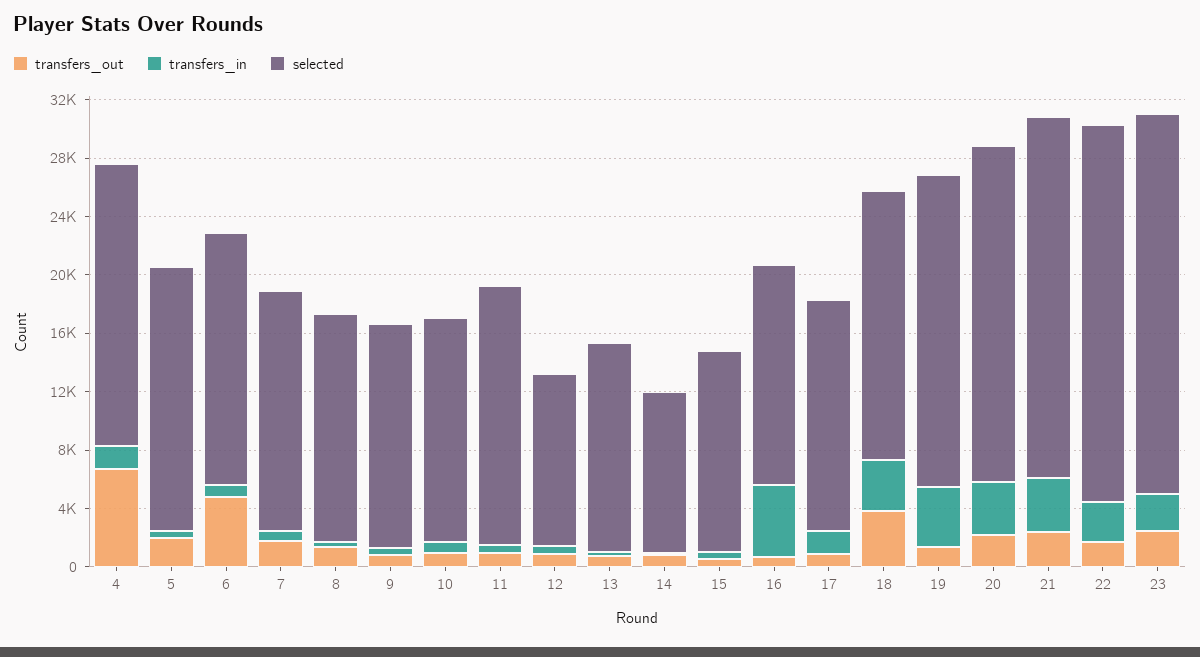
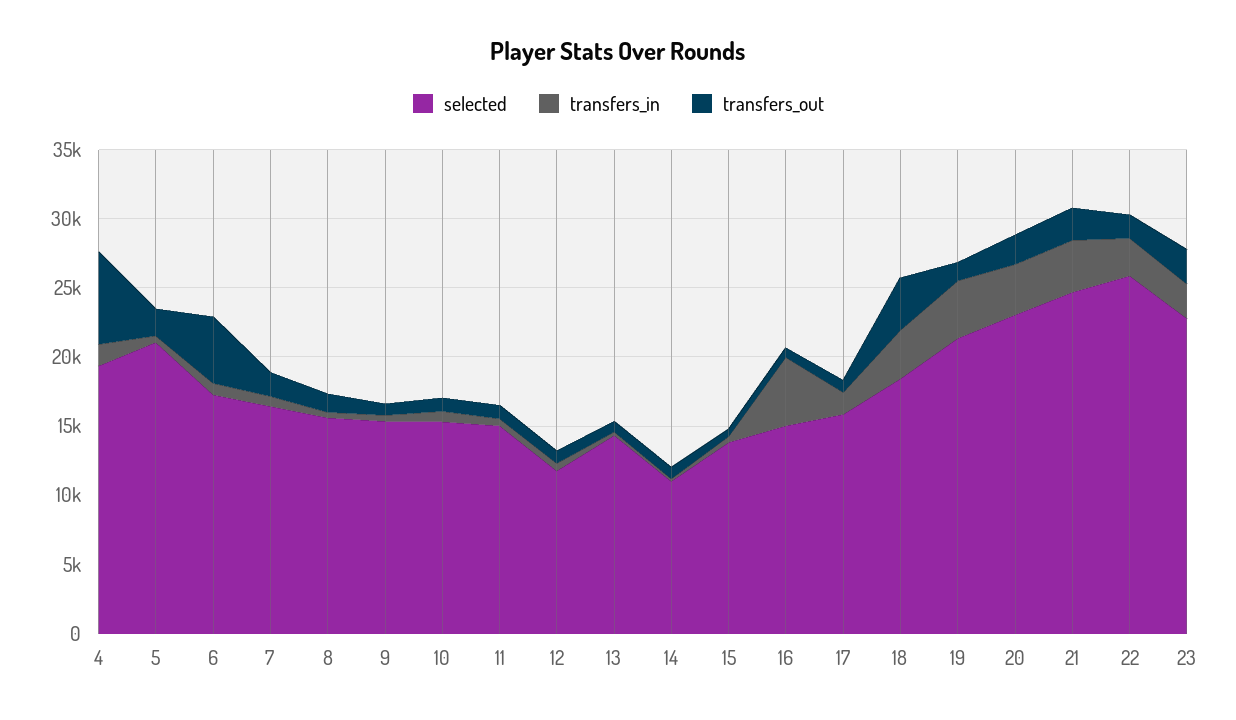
selected, 5: 18000 -> 21000
selected, 11: 18000 -> 15000
selected, 23: 26000 -> 23000

